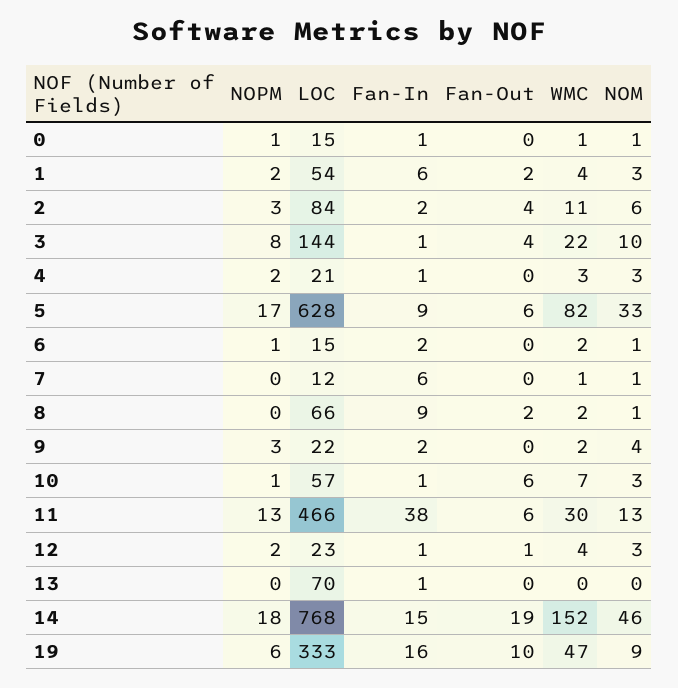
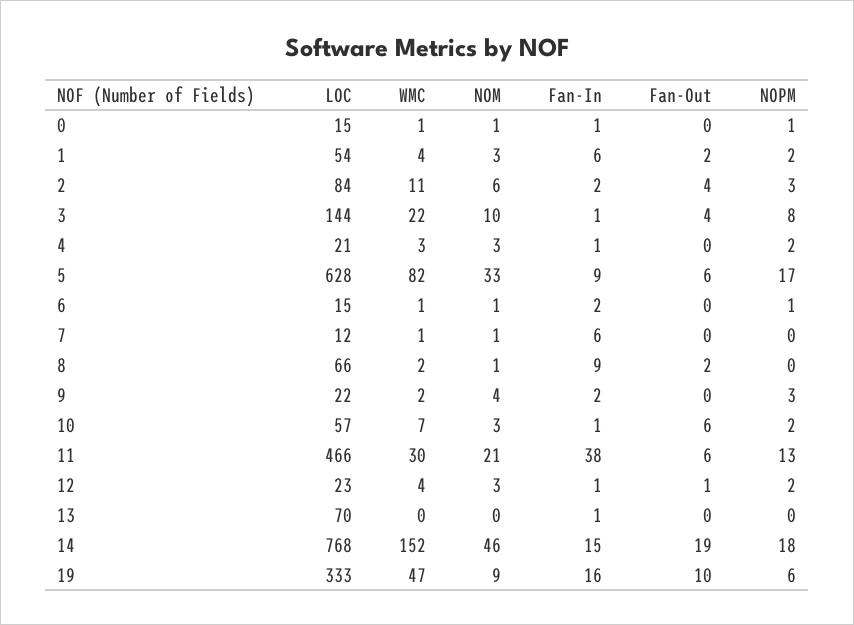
WMC, 6: 2 -> 1
NOPM, 10: 1 -> 2
NOM, 11: 13 -> 21

